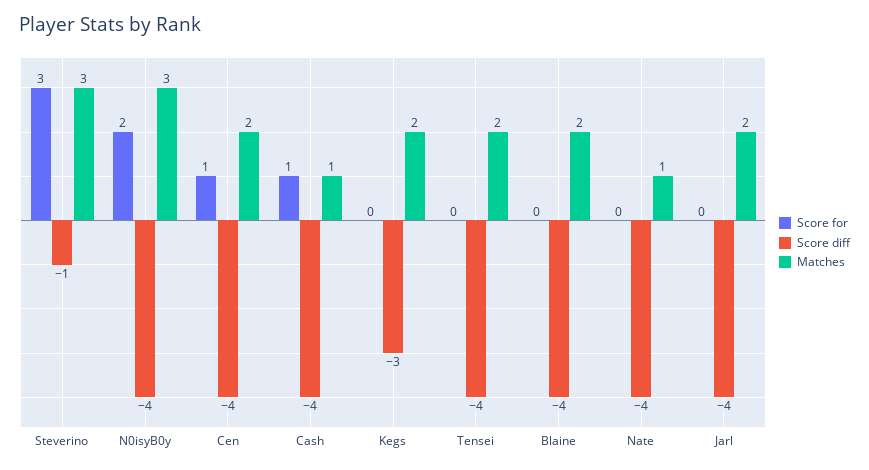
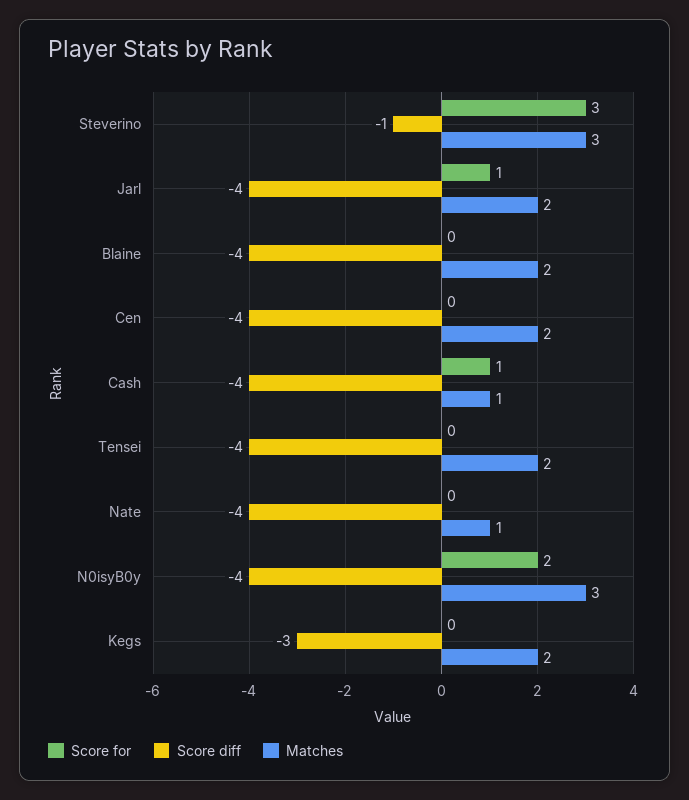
Score for, Cen: 1 -> 0
Score for, Jarl: 0 -> 1

